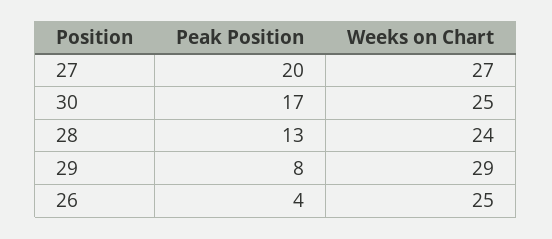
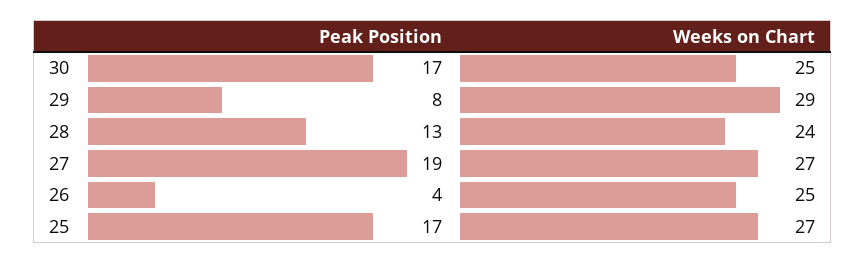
Peak Position, 27: 20 -> 19
Peak Position, 25: none -> 17
Weeks on Chart, 25: none -> 27

